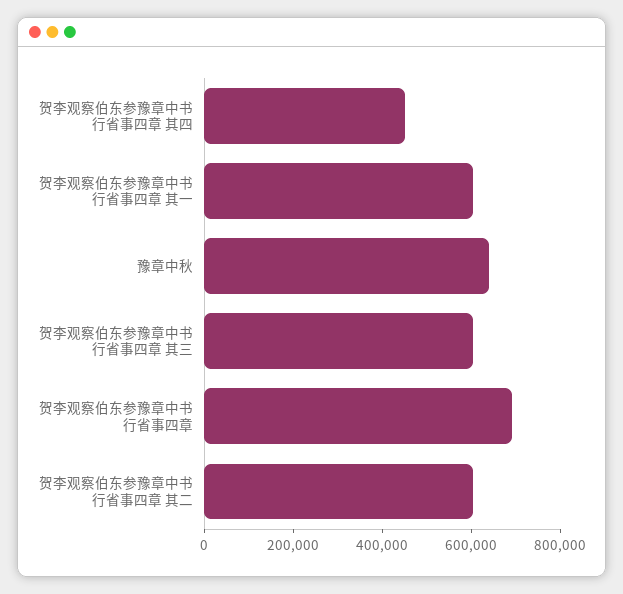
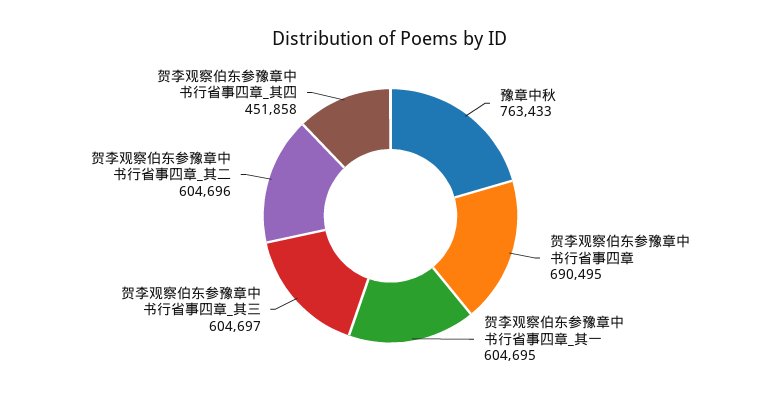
豫章中秋: 650000 -> 763433

